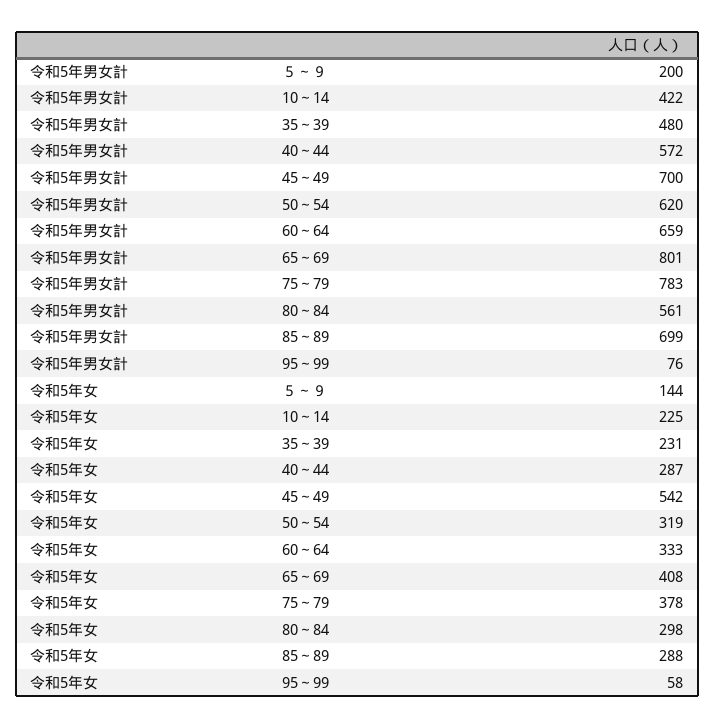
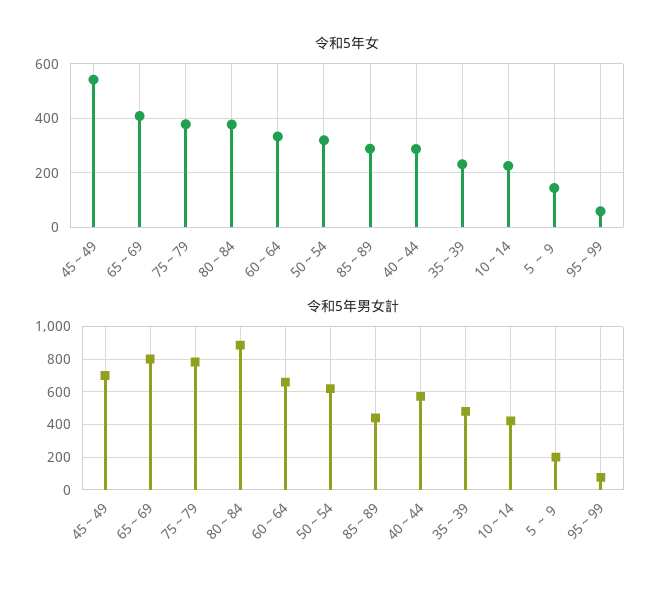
令和5年男女計, 80～84: 561 -> 900
令和5年男女計, 85～89: 699 -> 450
令和5年女, 80～84: 298 -> 375

